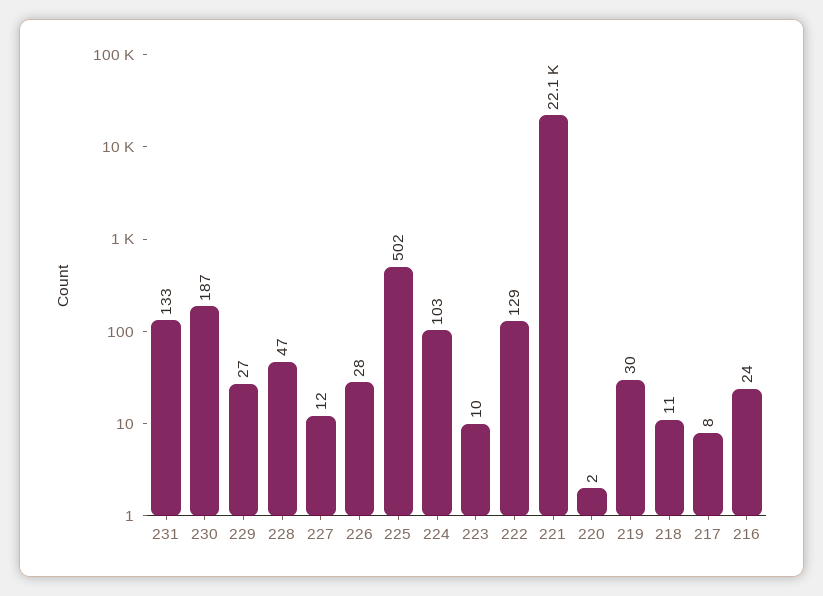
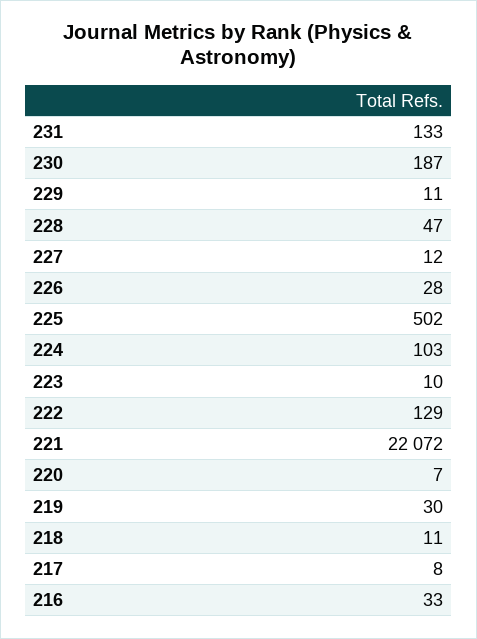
229: 27 -> 11
220: 2 -> 7
216: 24 -> 33

